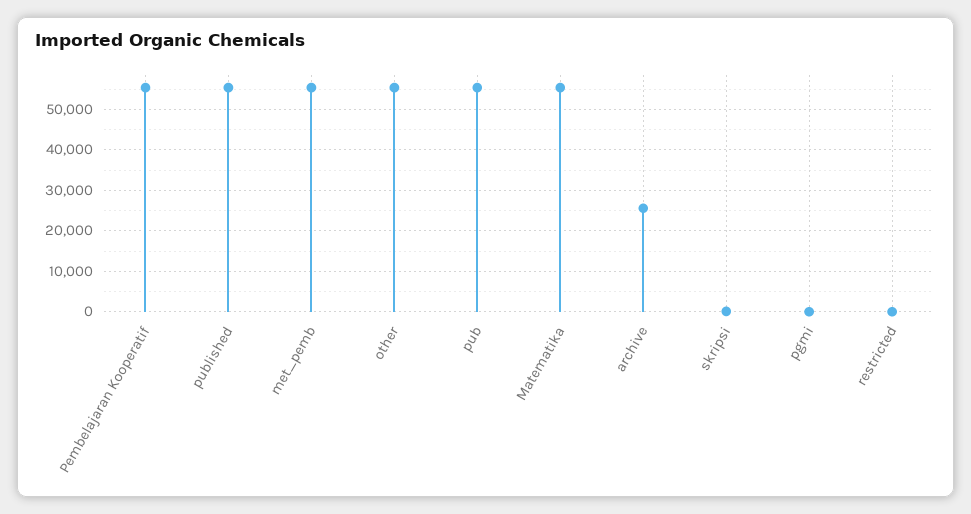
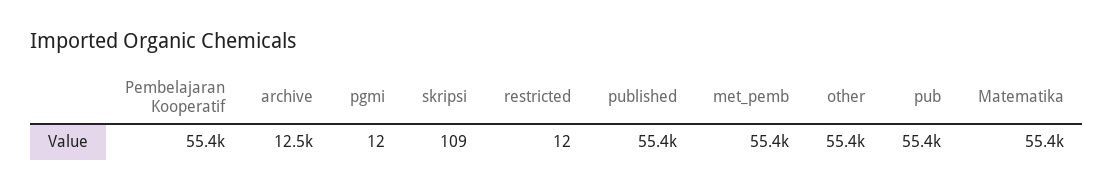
archive: 26000 -> 12500

